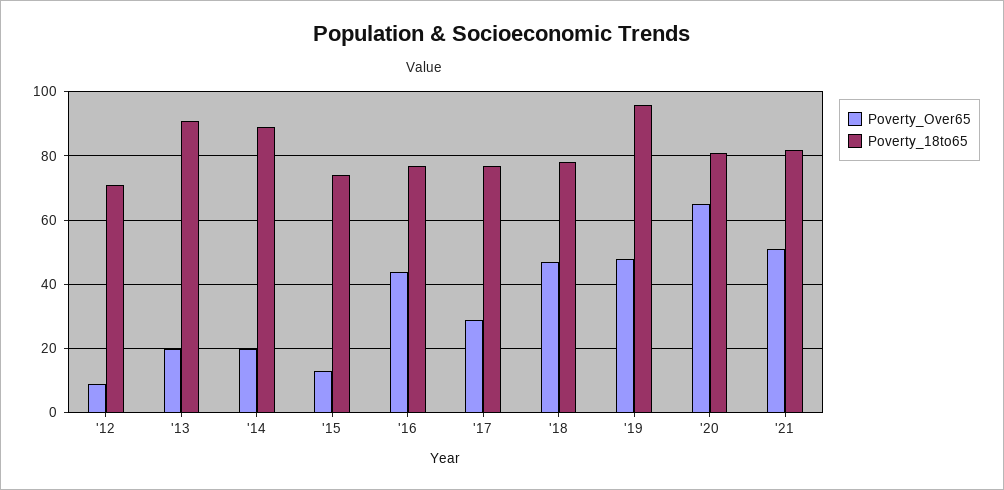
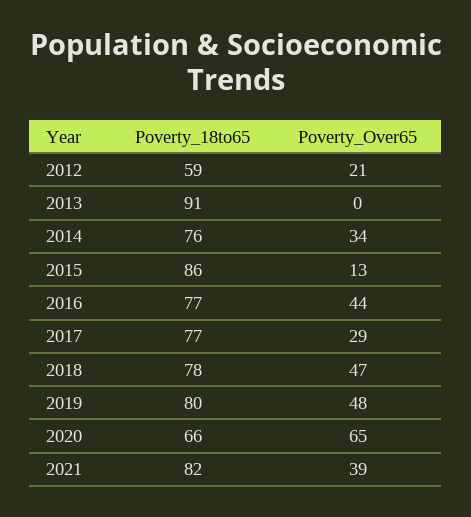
Poverty_Over65, '12: 10 -> 21
Poverty_18to65, '12: 70 -> 59
Poverty_Over65, '13: 20 -> 0
Poverty_Over65, '14: 20 -> 34
Poverty_18to65, '14: 90 -> 76
Poverty_18to65, '15: 75 -> 86
Poverty_18to65, '19: 95 -> 80
Poverty_18to65, '20: 80 -> 66
Poverty_Over65, '21: 50 -> 39

